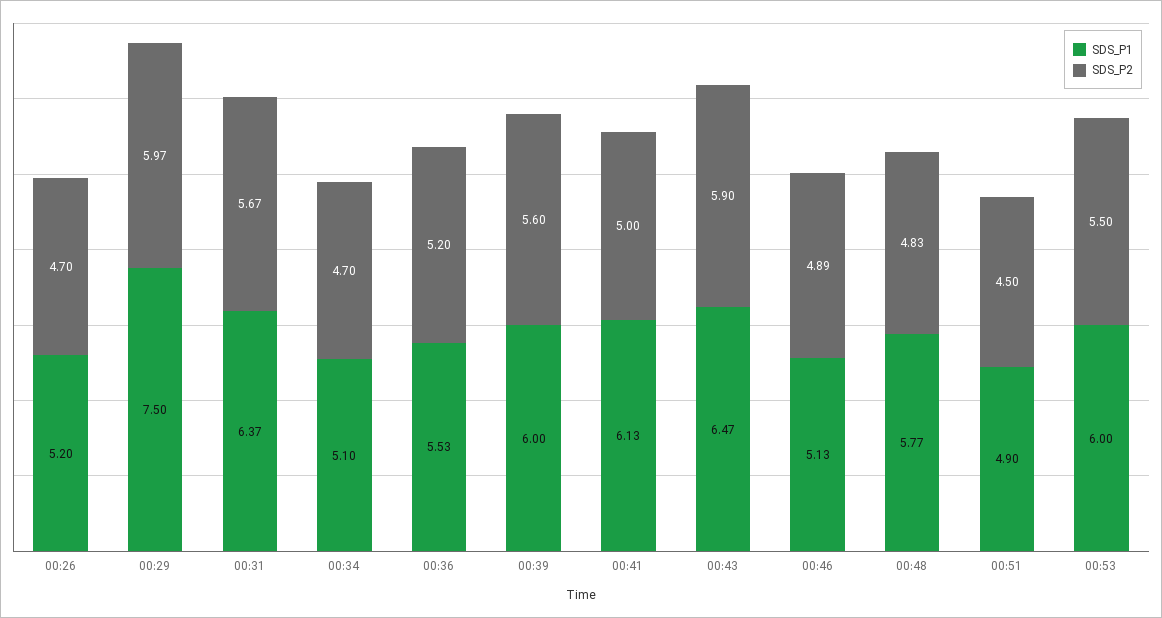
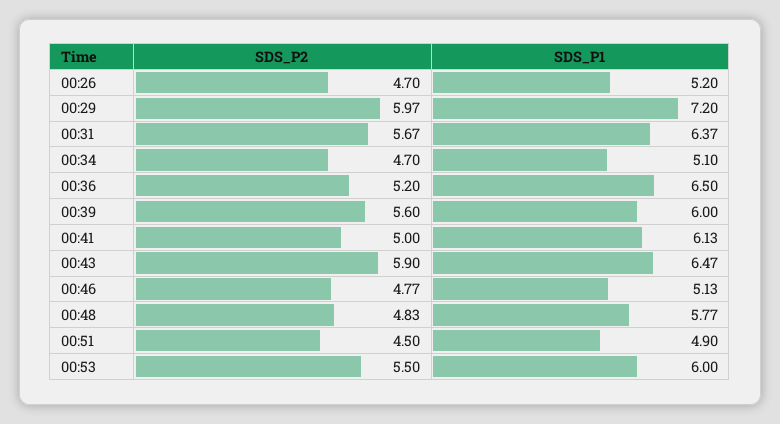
SDS_P1, 00:29: 7.5 -> 7.2
SDS_P1, 00:36: 5.53 -> 6.5
SDS_P2, 00:46: 4.89 -> 4.77

